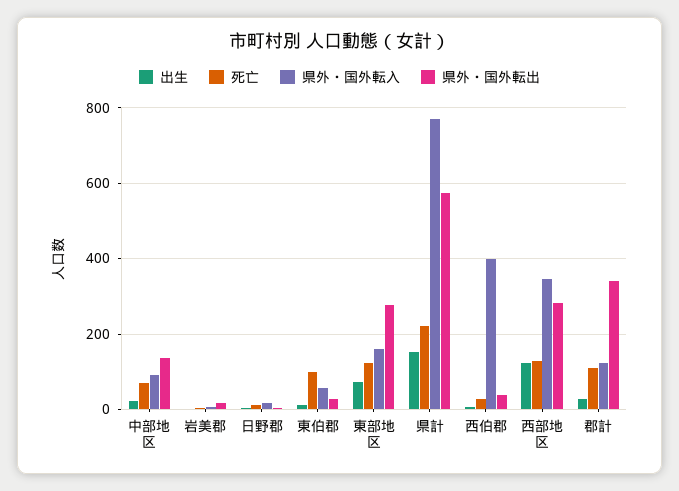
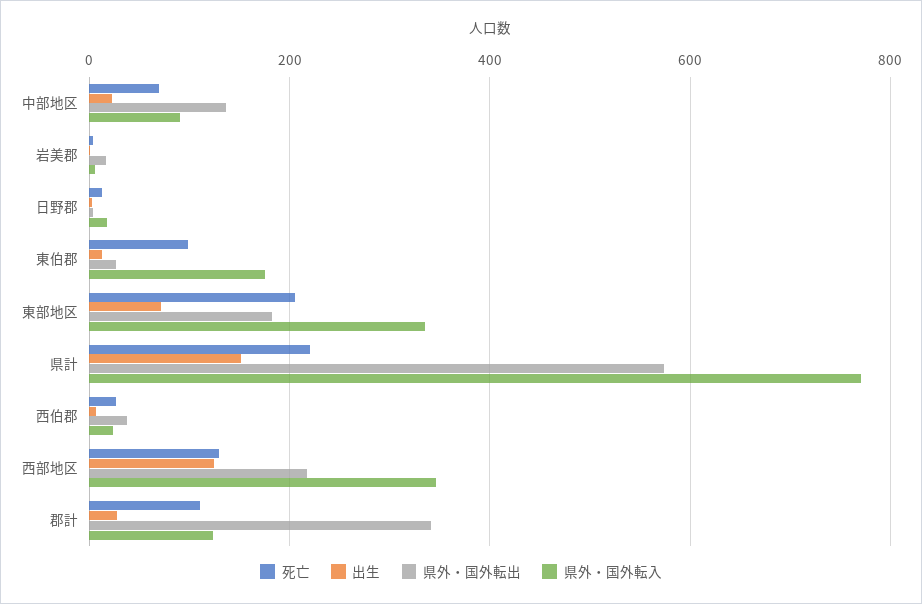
県外・国外転入, 東伯郡: 60 -> 180
死亡, 東部地区: 120 -> 200
県外・国外転入, 東部地区: 160 -> 340
県外・国外転出, 東部地区: 280 -> 180
県外・国外転入, 西伯郡: 400 -> 20
県外・国外転出, 西部地区: 280 -> 220

